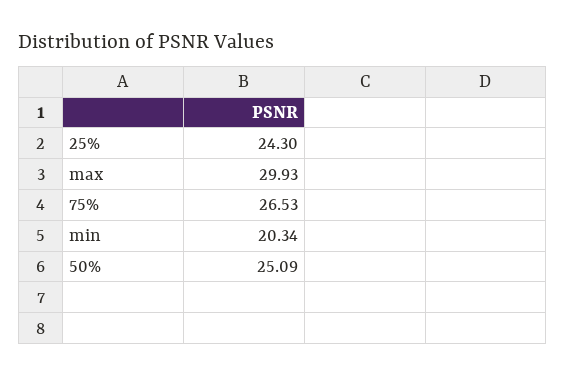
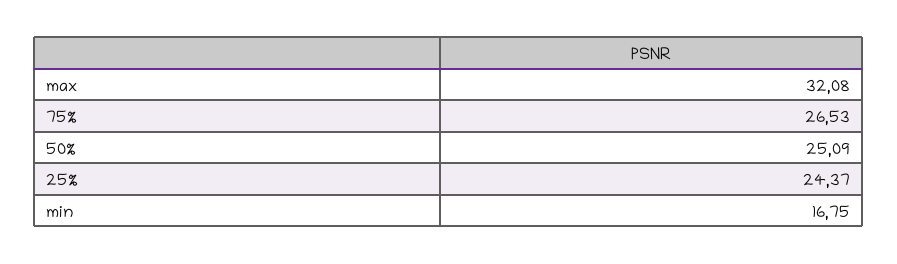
25%: 24.3 -> 24.37
max: 29.93 -> 32.08
min: 20.34 -> 16.75

